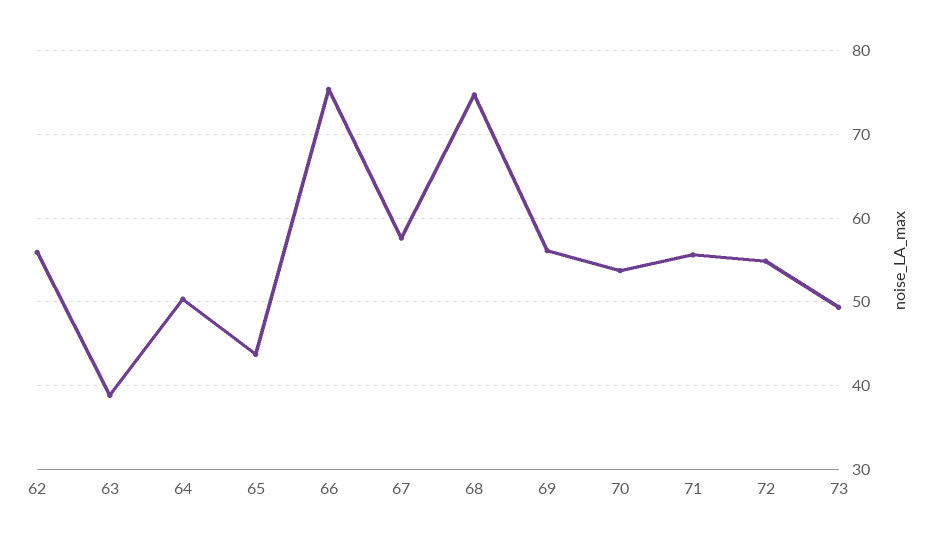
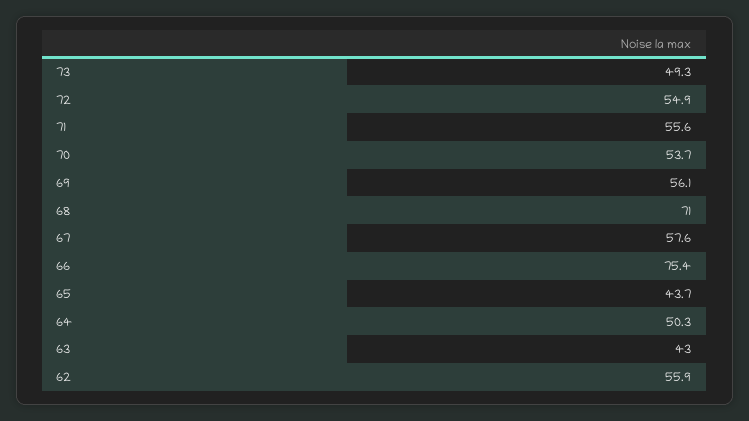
63: 39 -> 43
68: 75 -> 71

